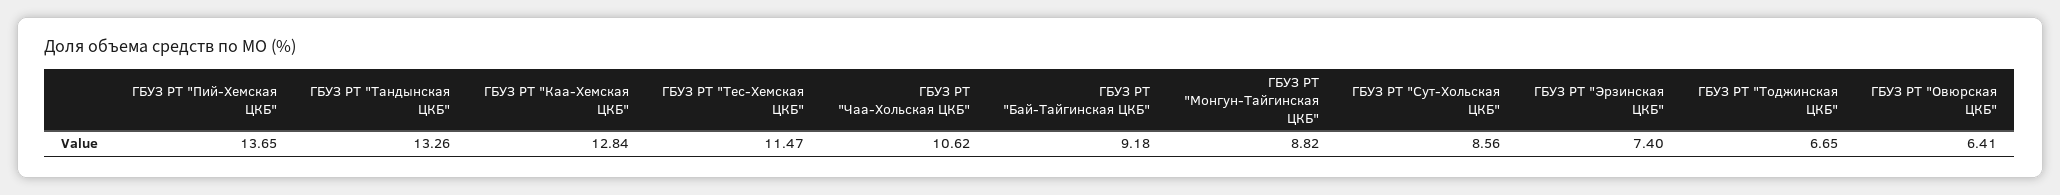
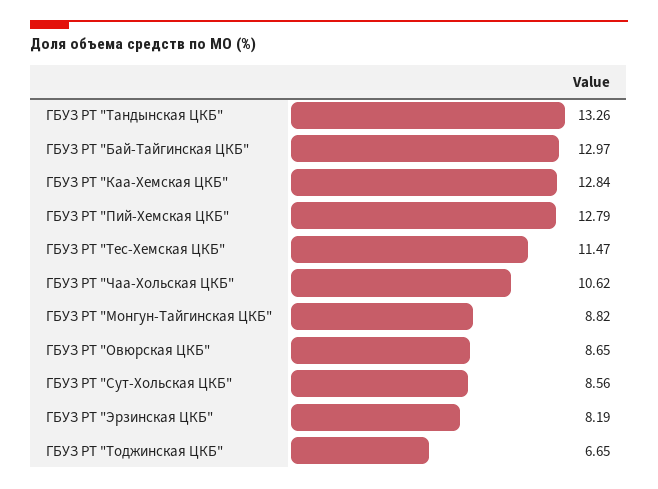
ГБУЗ РТ "Пий-Хемская ЦКБ": 13.65 -> 12.79
ГБУЗ РТ "Бай-Тайгинская ЦКБ": 9.18 -> 12.97
ГБУЗ РТ "Эрзинская ЦКБ": 7.4 -> 8.19
ГБУЗ РТ "Овюрская ЦКБ": 6.41 -> 8.65

